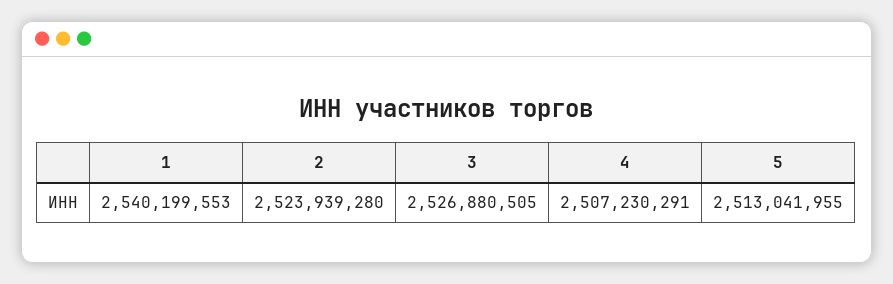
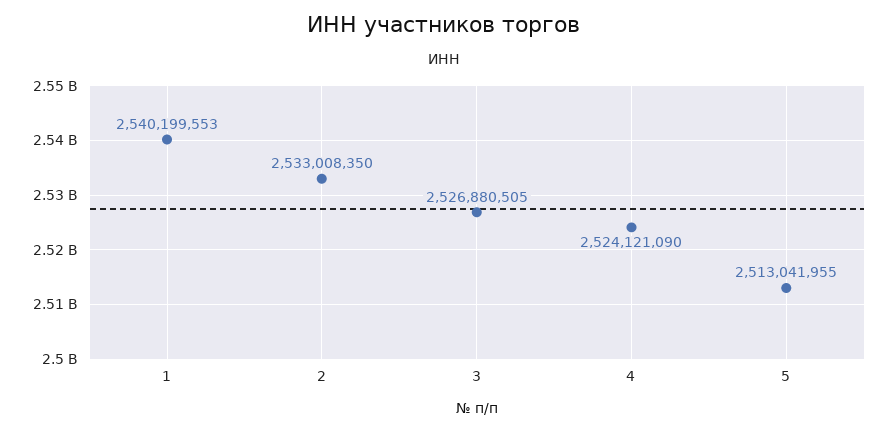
2: 2523939280 -> 2533008350
4: 2507230291 -> 2524121090

